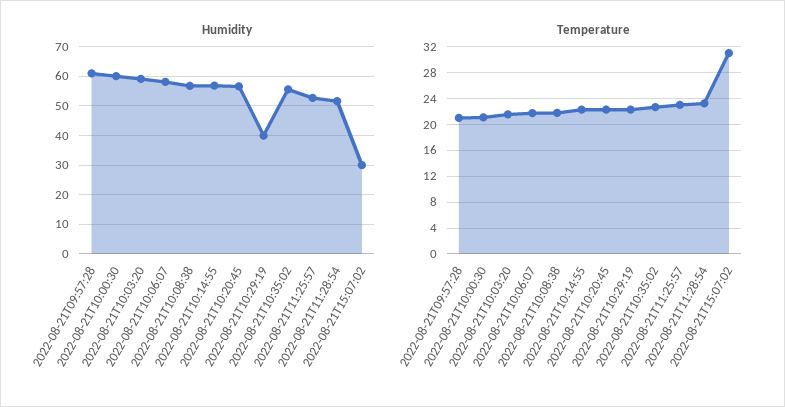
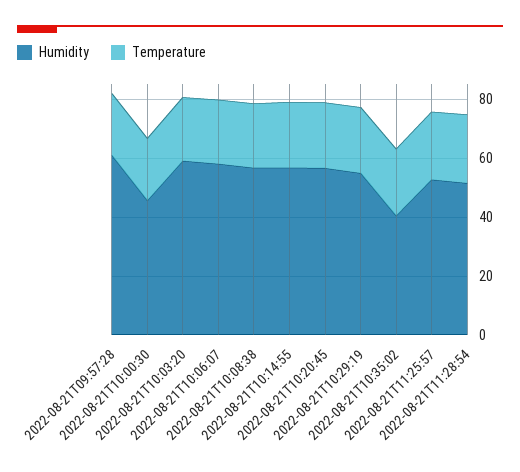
Humidity, 2022-08-21T10:00:30: 60 -> 45
Humidity, 2022-08-21T10:29:19: 40 -> 55
Humidity, 2022-08-21T10:35:02: 55 -> 40
Humidity, 2022-08-21T15:07:02: 30 -> none
Temperature, 2022-08-21T15:07:02: 31 -> none

